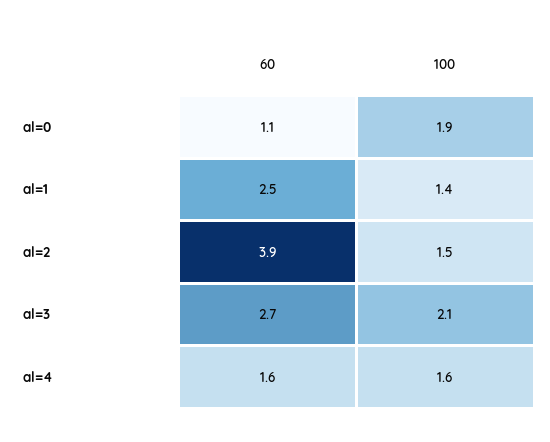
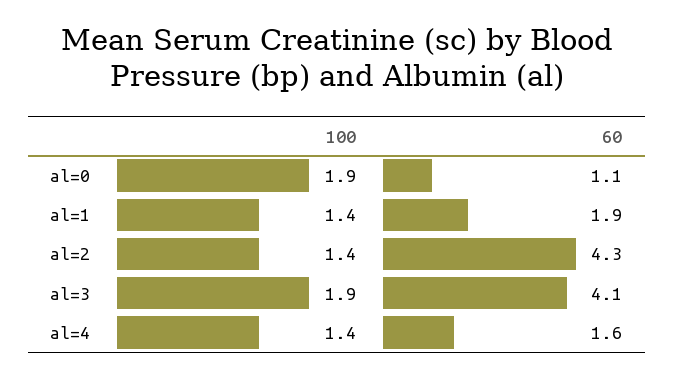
60, al=1: 2.5 -> 1.9
60, al=2: 3.9 -> 4.3
100, al=2: 1.5 -> 1.4
60, al=3: 2.7 -> 4.1
100, al=3: 2.1 -> 1.9
100, al=4: 1.6 -> 1.4

